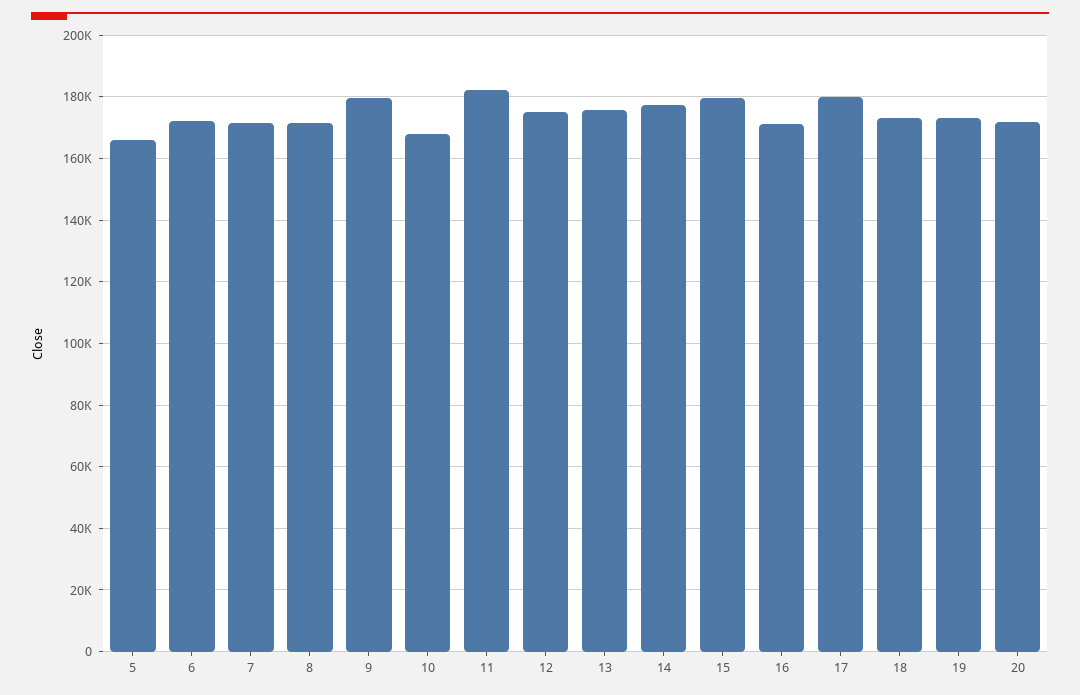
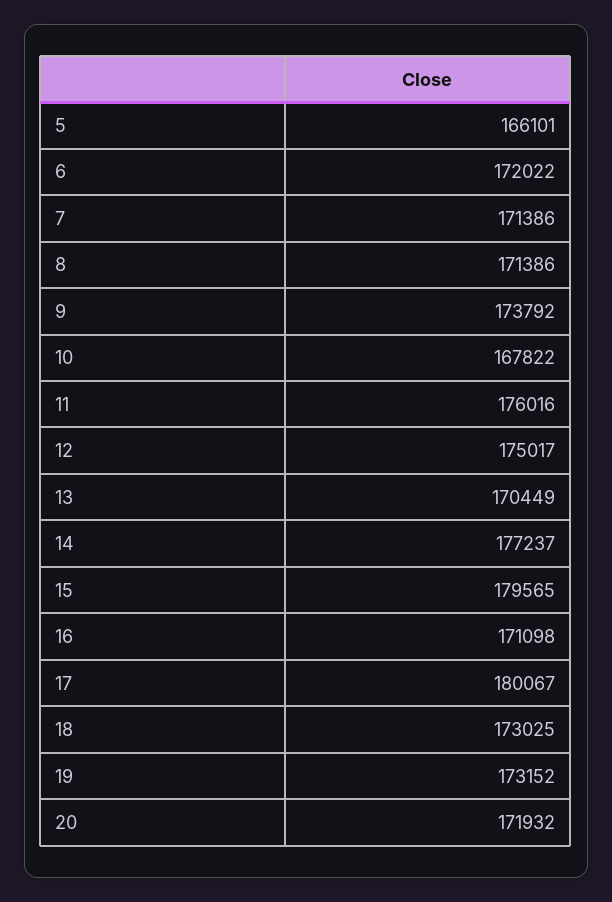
9: 180000 -> 173792
11: 182000 -> 176016
13: 176000 -> 170449

